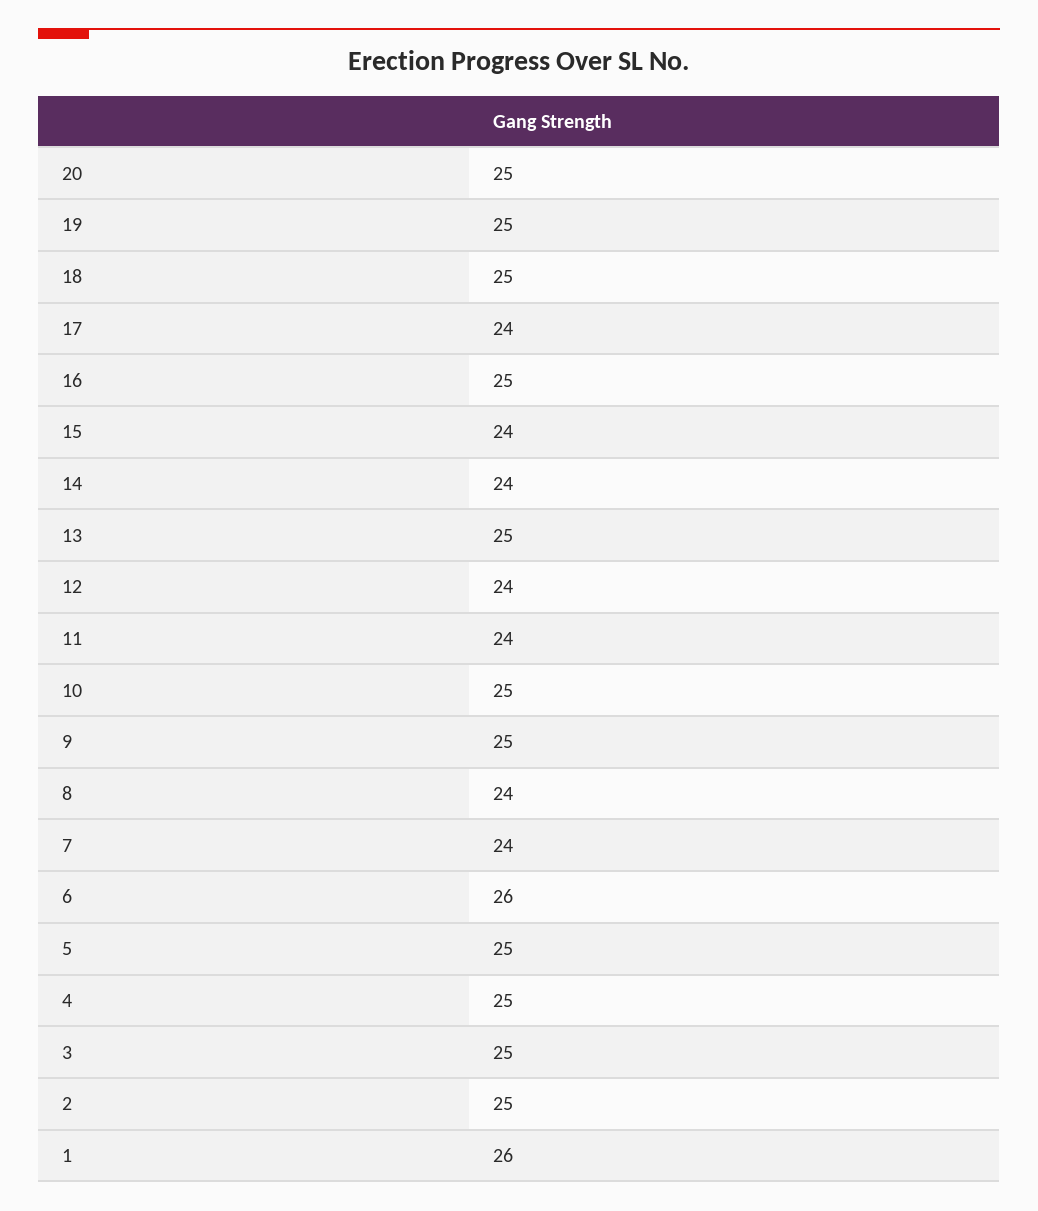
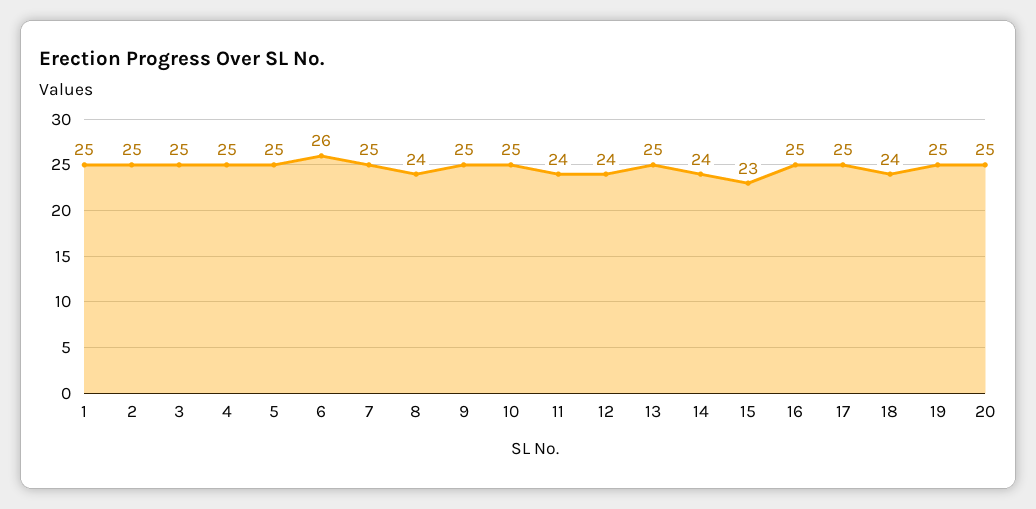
18: 25 -> 24
17: 24 -> 25
15: 24 -> 23
7: 24 -> 25
1: 26 -> 25

